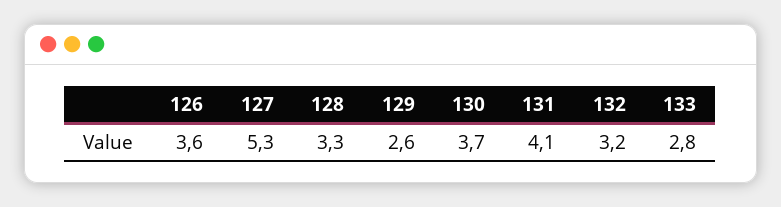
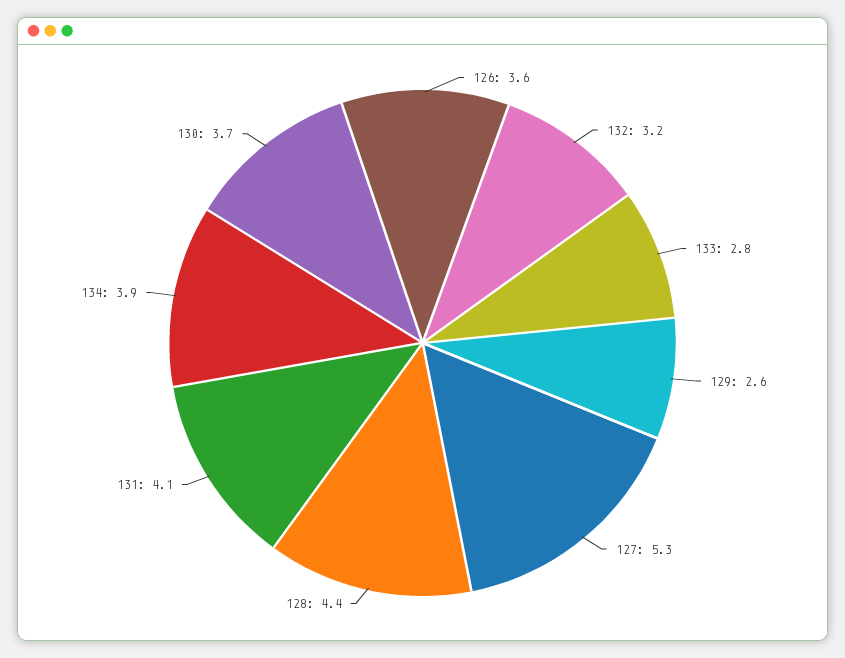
128: 3.3 -> 4.4
134: none -> 3.9

